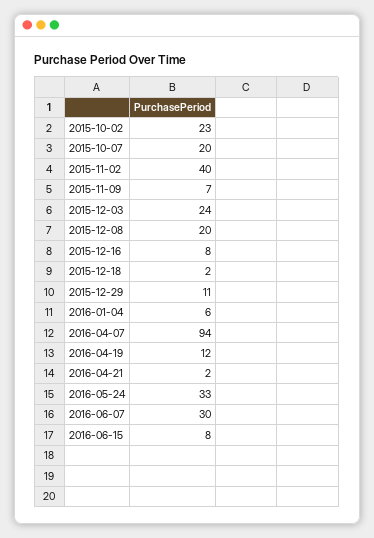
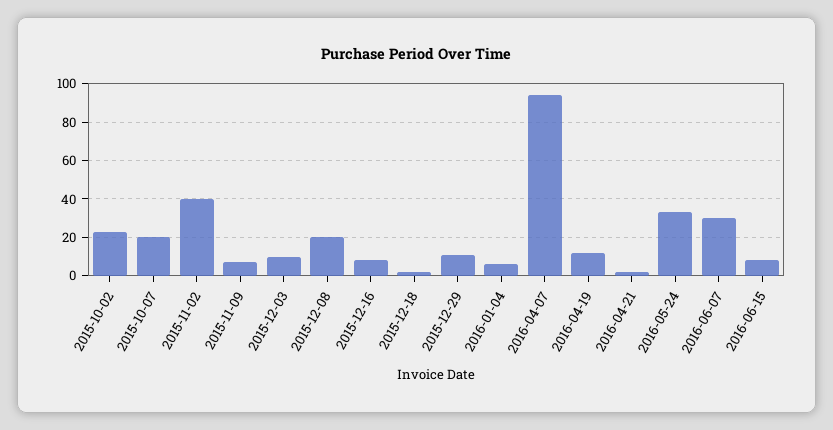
2015-12-03: 24 -> 10

